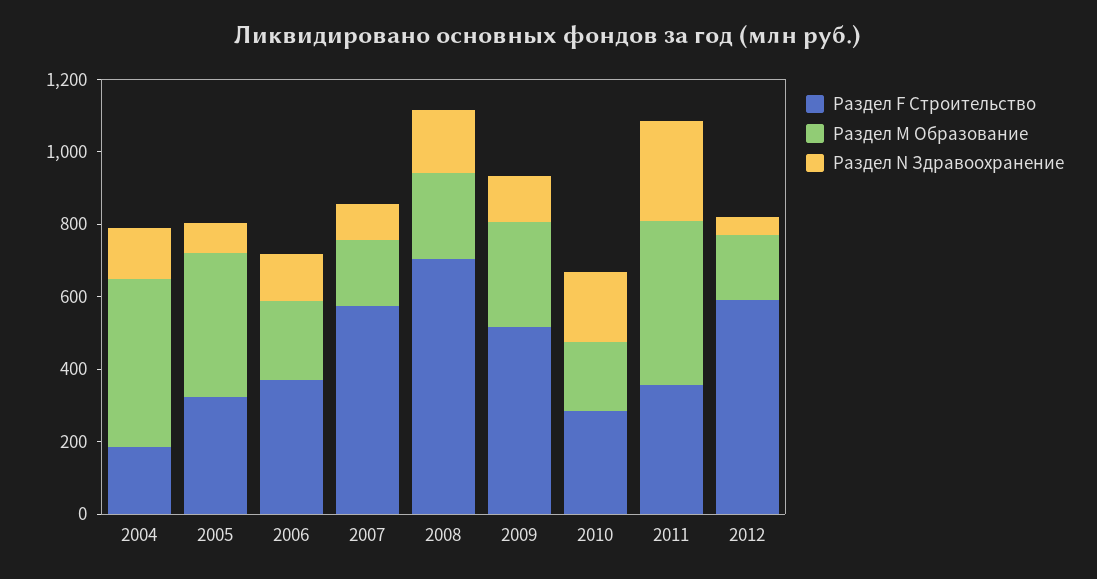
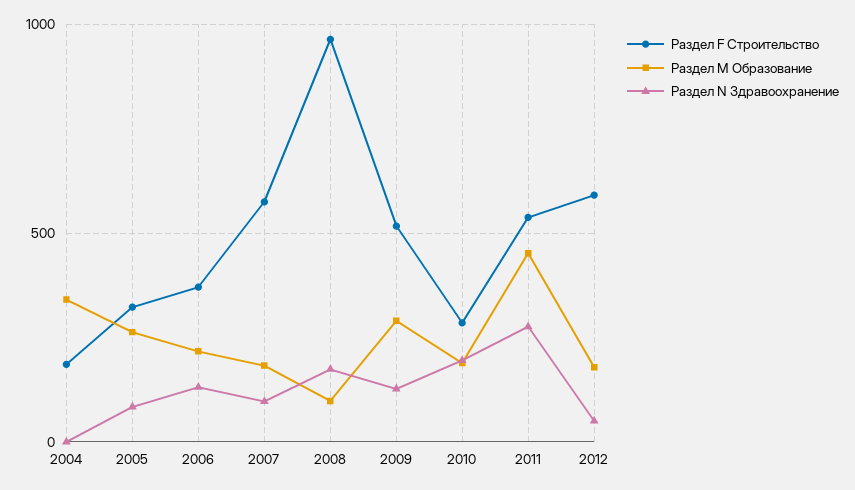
Раздел M Образование, 2004: 450 -> 350
Раздел N Здравоохранение, 2004: 150 -> 0
Раздел M Образование, 2005: 400 -> 250
Раздел F Строительство, 2008: 700 -> 950
Раздел M Образование, 2008: 250 -> 100
Раздел F Строительство, 2011: 350 -> 550

